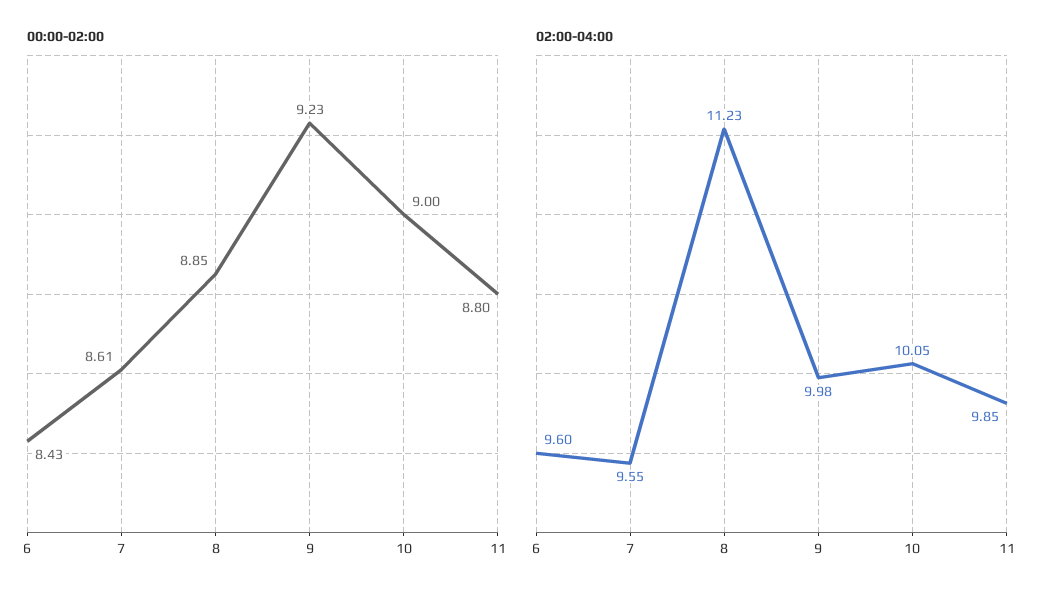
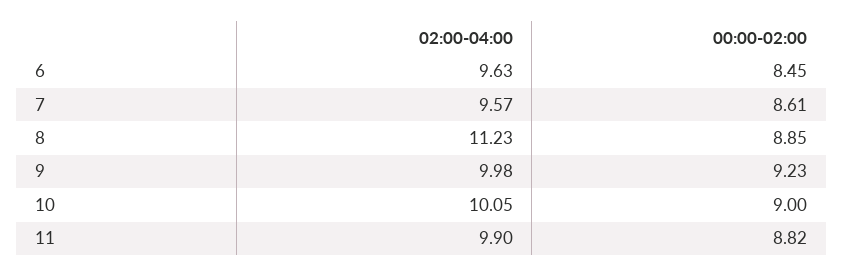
00:00-02:00, 6: 8.43 -> 8.45
00:00-02:00, 11: 8.8 -> 8.82
02:00-04:00, 6: 9.6 -> 9.63
02:00-04:00, 7: 9.55 -> 9.57
02:00-04:00, 11: 9.85 -> 9.9

